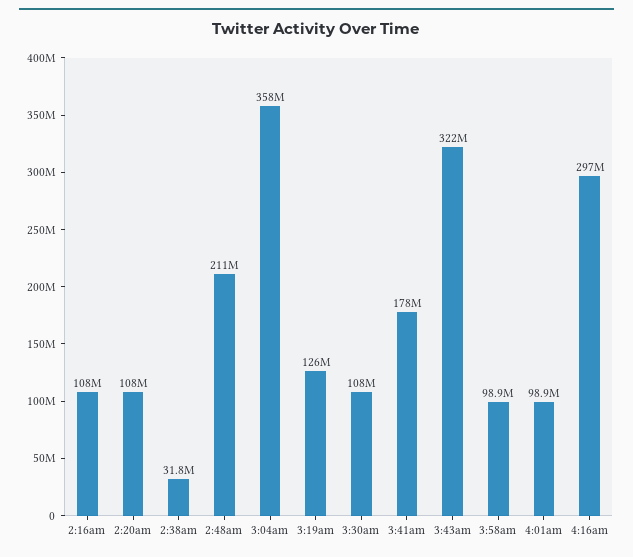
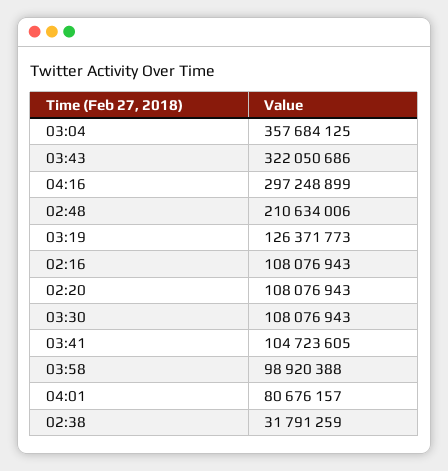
3:41am: 178000000 -> 104723605
4:01am: 98900000 -> 80676157

